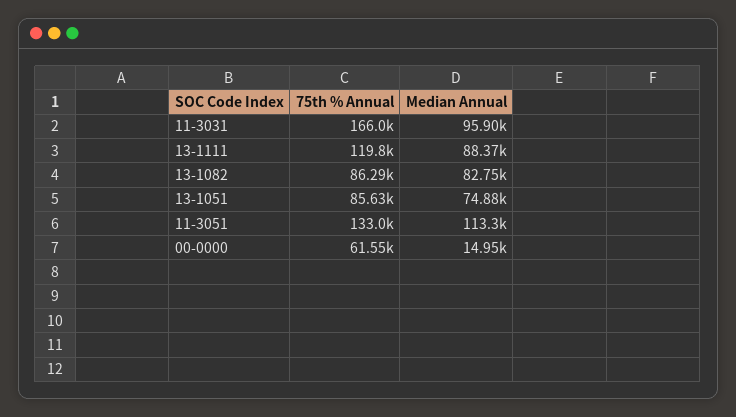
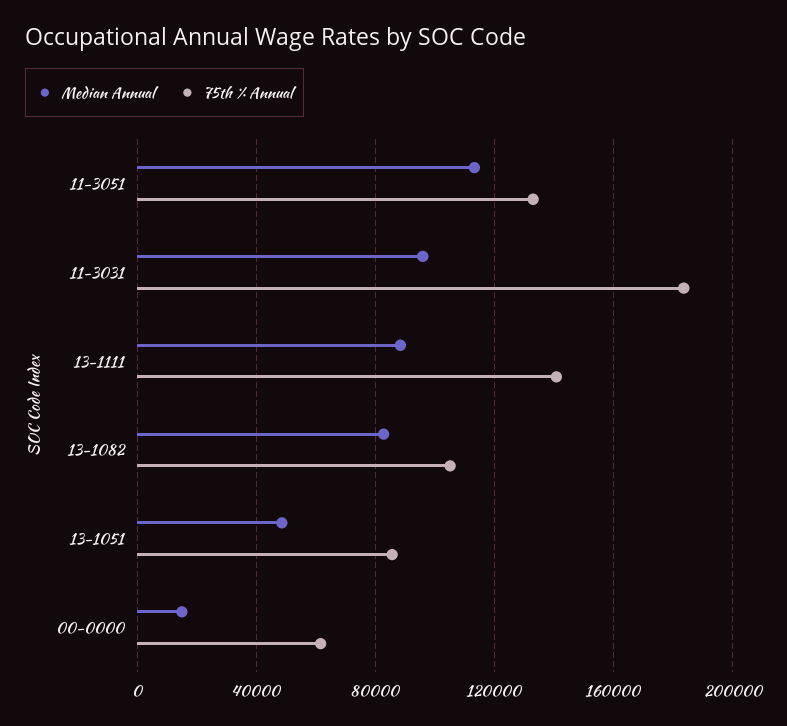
75th % Annual, 11-3031: 166000 -> 185000
75th % Annual, 13-1111: 119800 -> 140000
75th % Annual, 13-1082: 86290 -> 105000
Median Annual, 13-1051: 74880 -> 50000

